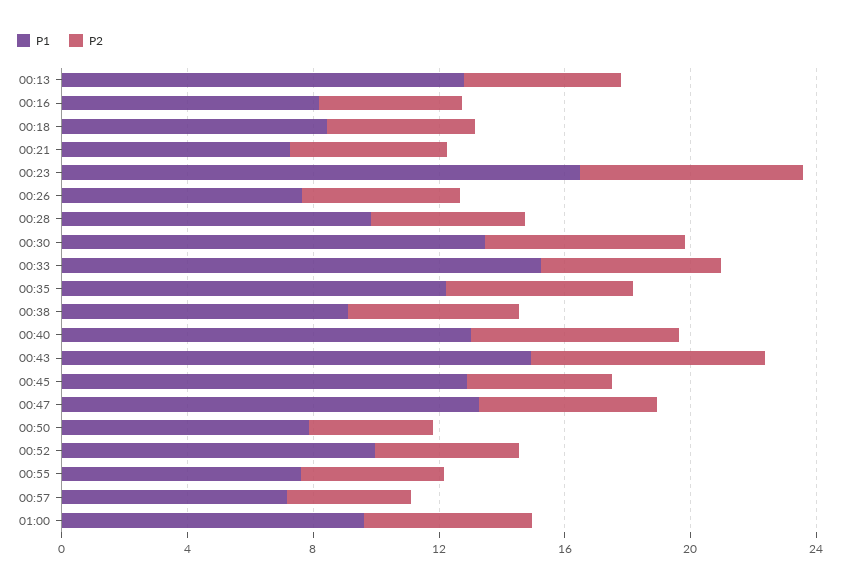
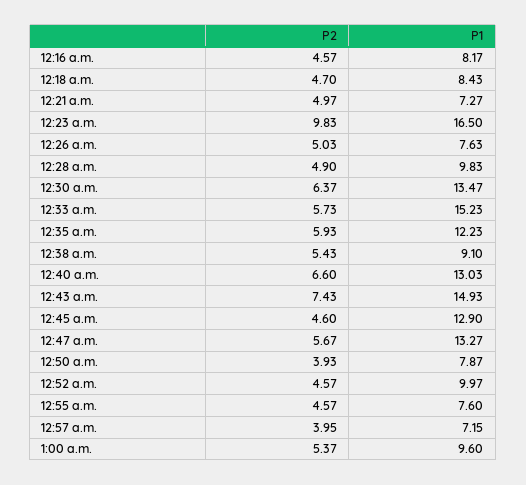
P1, 00:13: 13 -> none
P2, 00:13: 5 -> none
P2, 00:23: 7 -> 9.83

